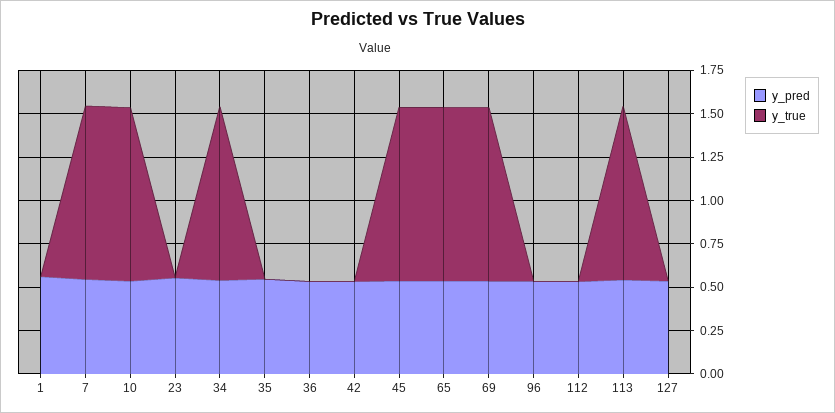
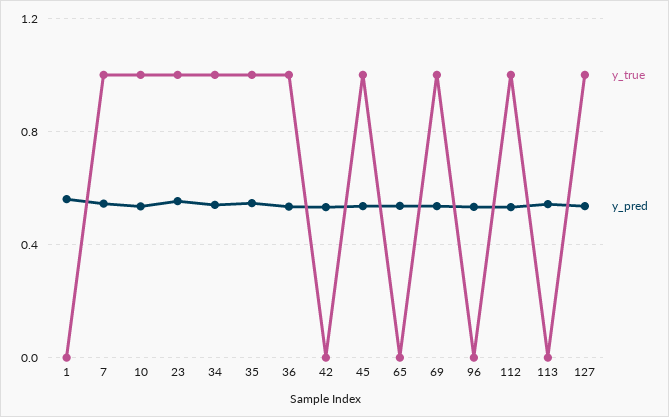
y_true, 23: 0 -> 1
y_true, 35: 0 -> 1
y_true, 36: 0 -> 1
y_true, 65: 1 -> 0
y_true, 112: 0 -> 1
y_true, 113: 1 -> 0
y_true, 127: 0 -> 1

